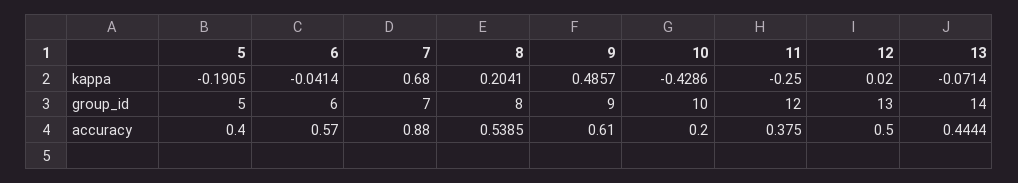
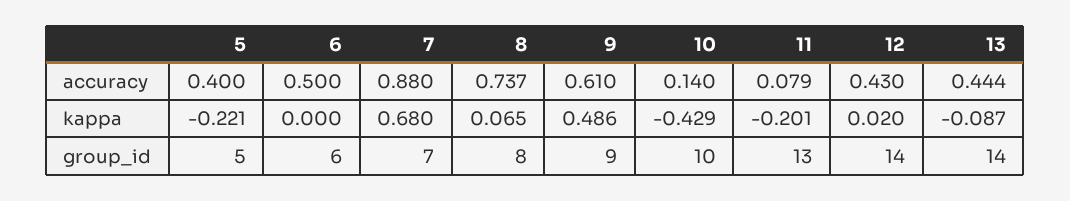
5, kappa: -0.1905 -> -0.221
6, kappa: -0.0414 -> 0
8, kappa: 0.2041 -> 0.065
11, kappa: -0.25 -> -0.201
13, kappa: -0.0714 -> -0.087
11, group_id: 12 -> 13
12, group_id: 13 -> 14
6, accuracy: 0.57 -> 0.5
8, accuracy: 0.5385 -> 0.737
10, accuracy: 0.2 -> 0.14
11, accuracy: 0.375 -> 0.079
12, accuracy: 0.5 -> 0.43

